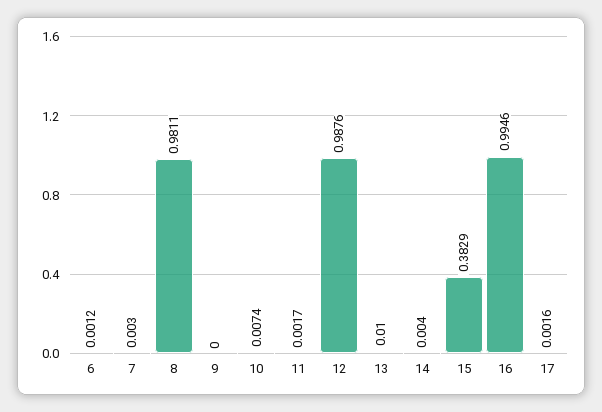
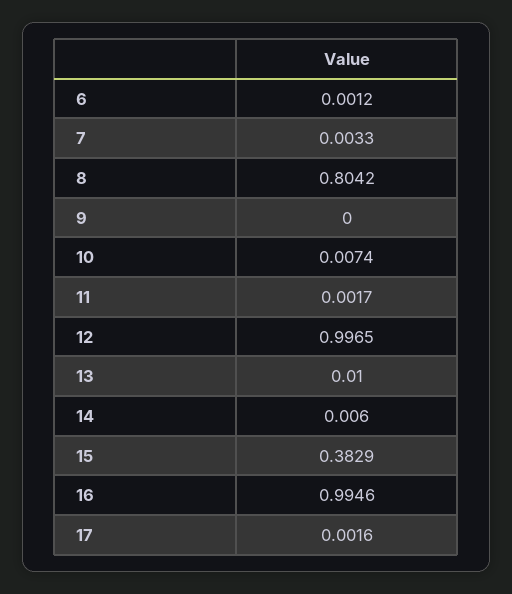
7: 0.003 -> 0.0033
8: 0.9811 -> 0.8042
12: 0.9876 -> 0.9965
14: 0.004 -> 0.006

